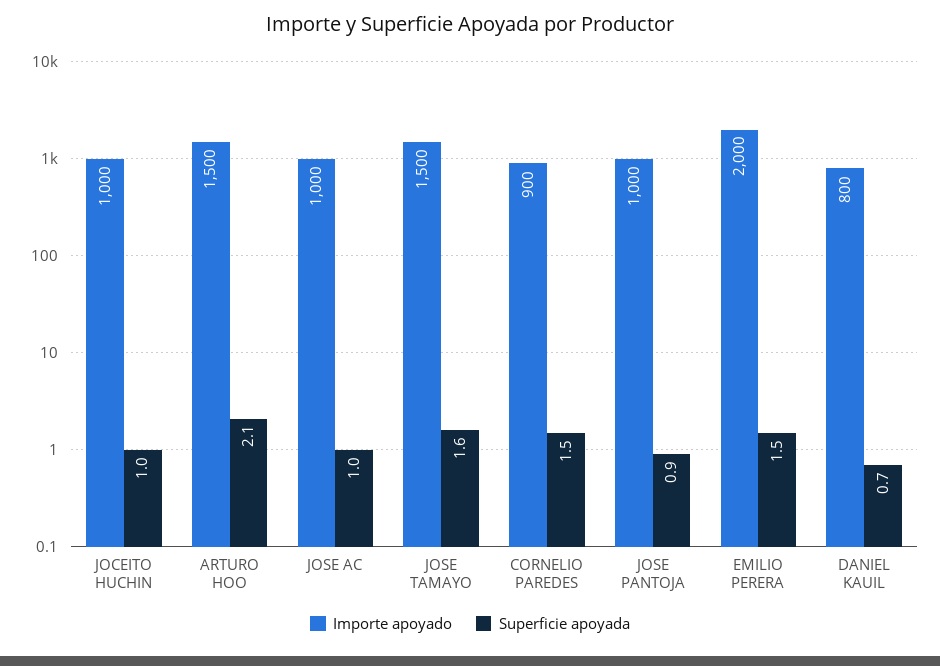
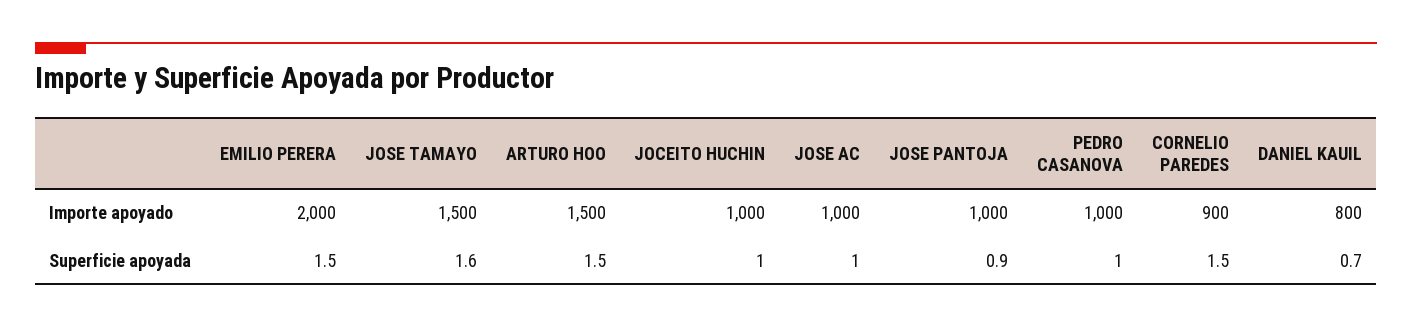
Superficie apoyada, ARTURO HOO: 2.1 -> 1.5
Importe apoyado, PEDRO CASANOVA: none -> 1000
Superficie apoyada, PEDRO CASANOVA: none -> 1

